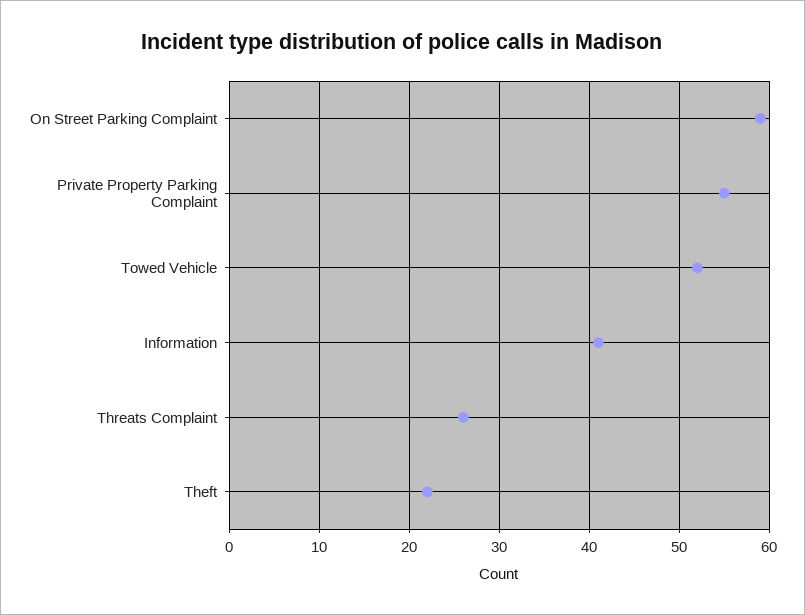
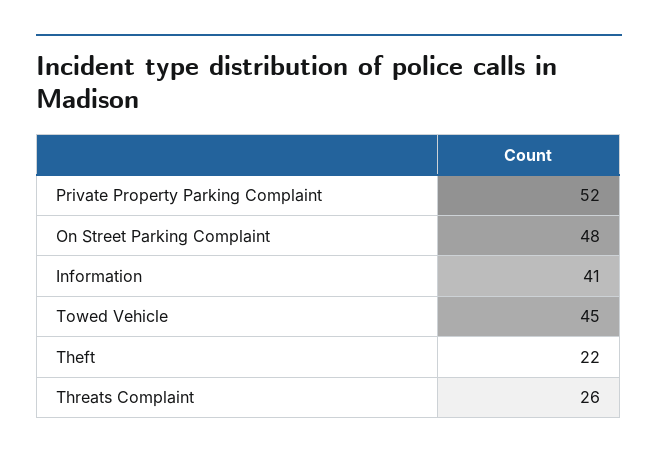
On Street Parking Complaint: 59 -> 48
Private Property Parking Complaint: 55 -> 52
Towed Vehicle: 52 -> 45

